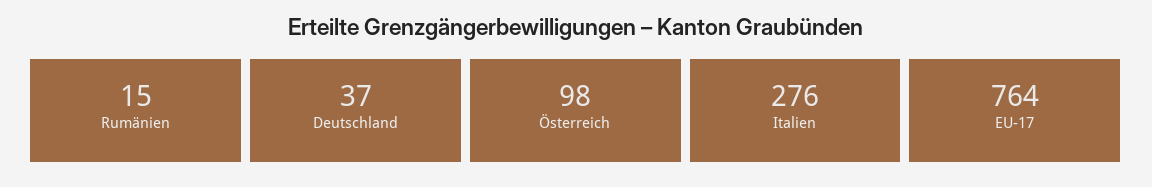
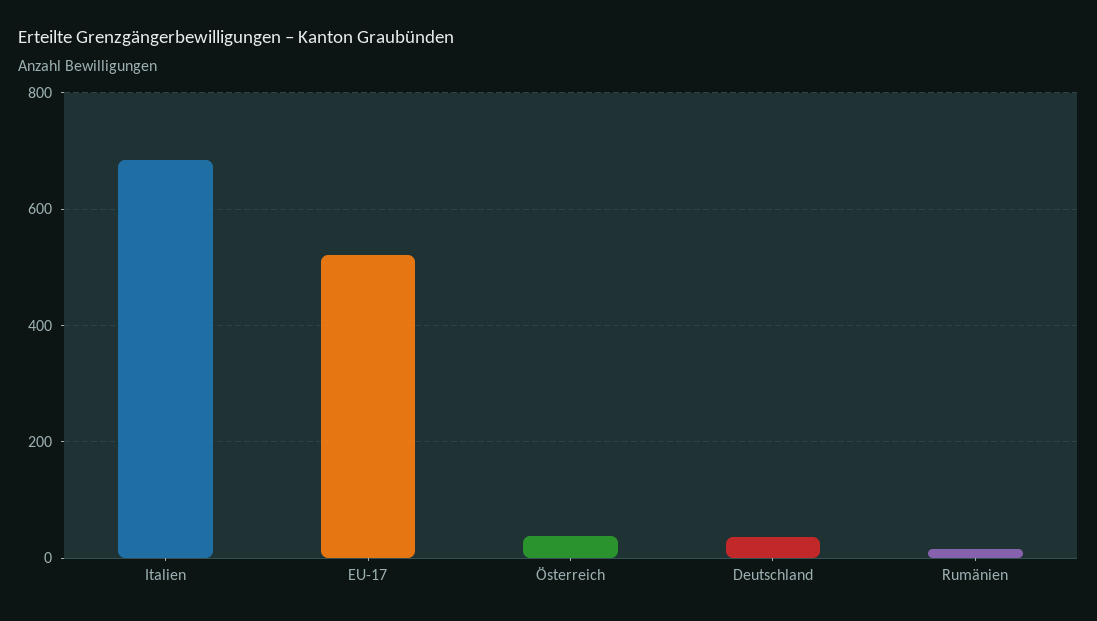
Österreich: 98 -> 40
Italien: 276 -> 680
EU-17: 764 -> 520

